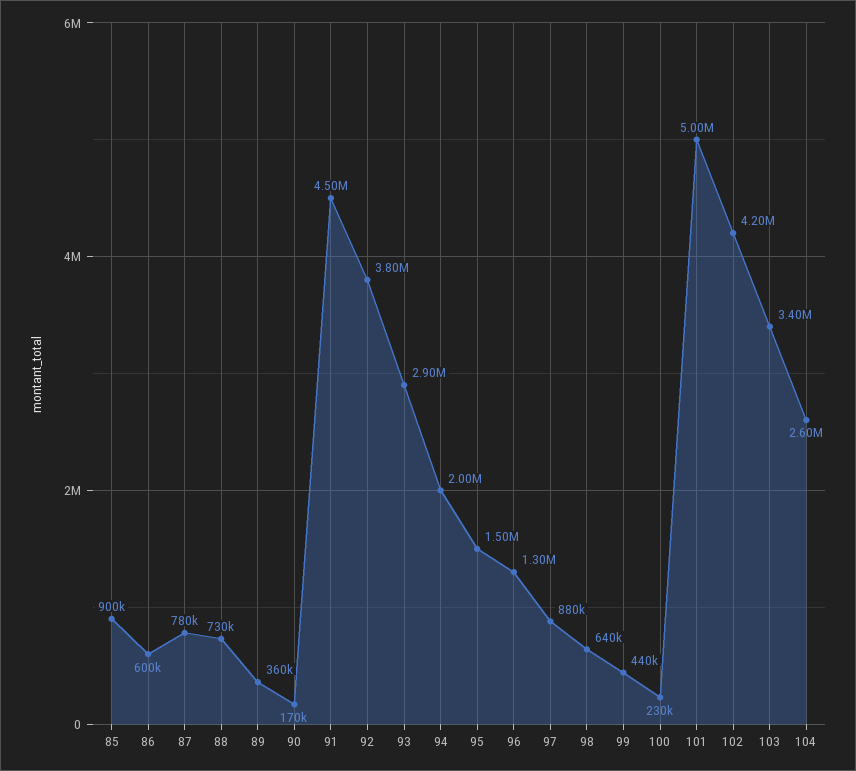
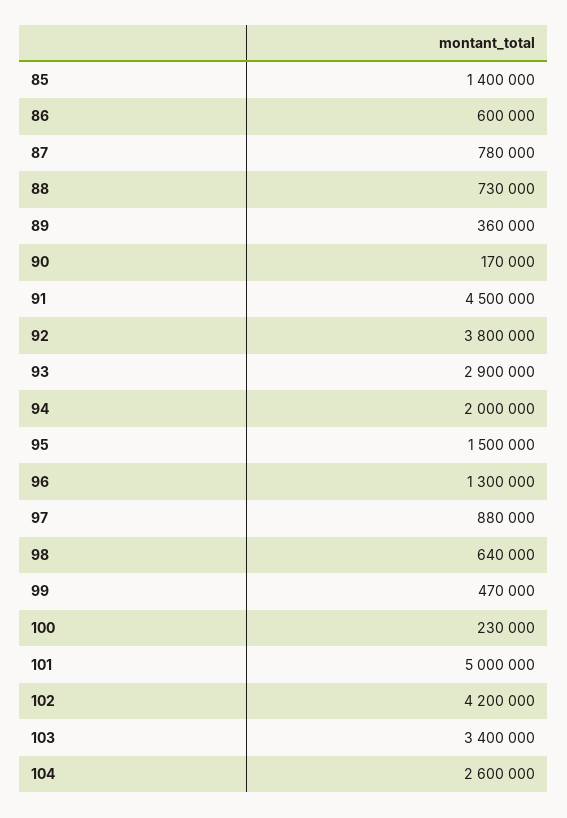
85: 900000 -> 1400000
99: 440000 -> 470000

